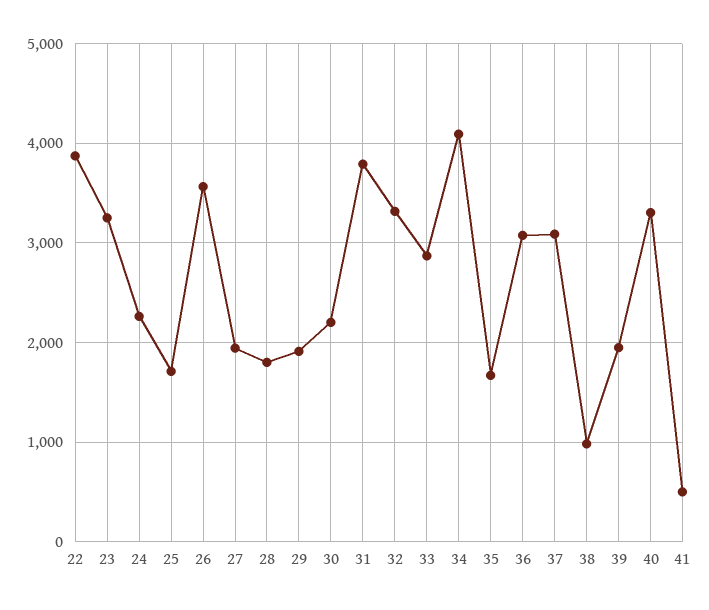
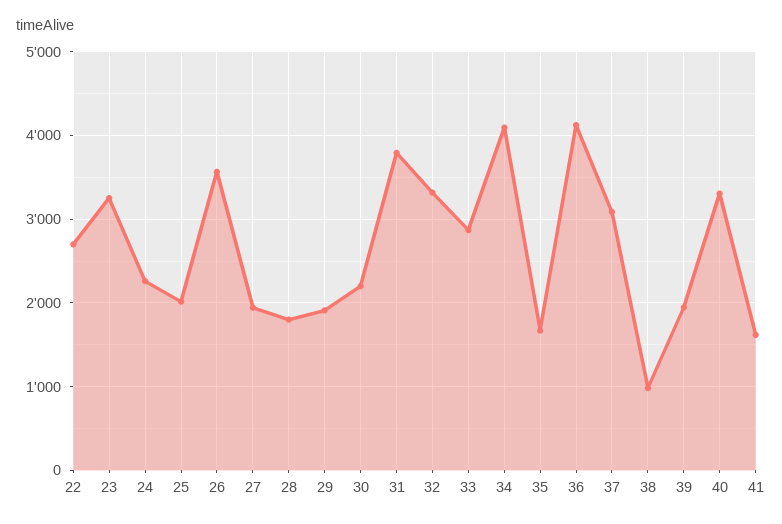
22: 3900 -> 2700
25: 1700 -> 2000
36: 3100 -> 4100
41: 500 -> 1600

